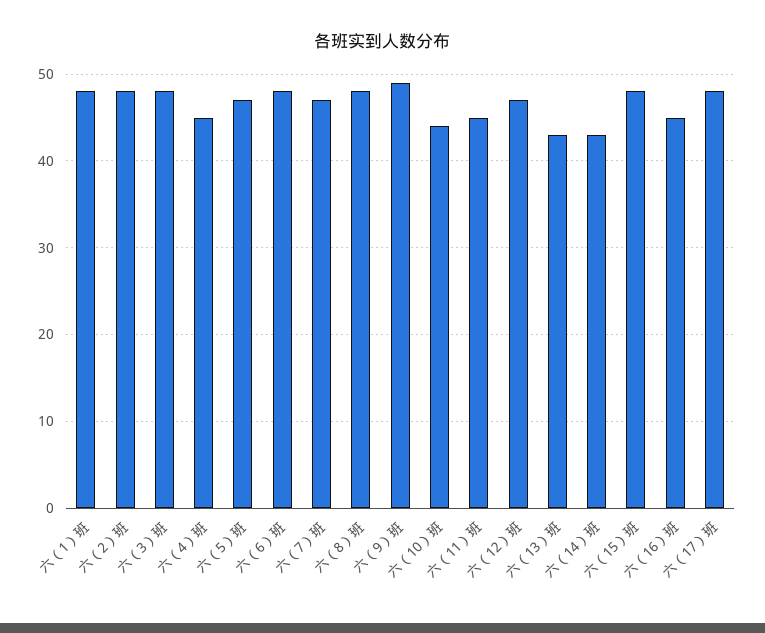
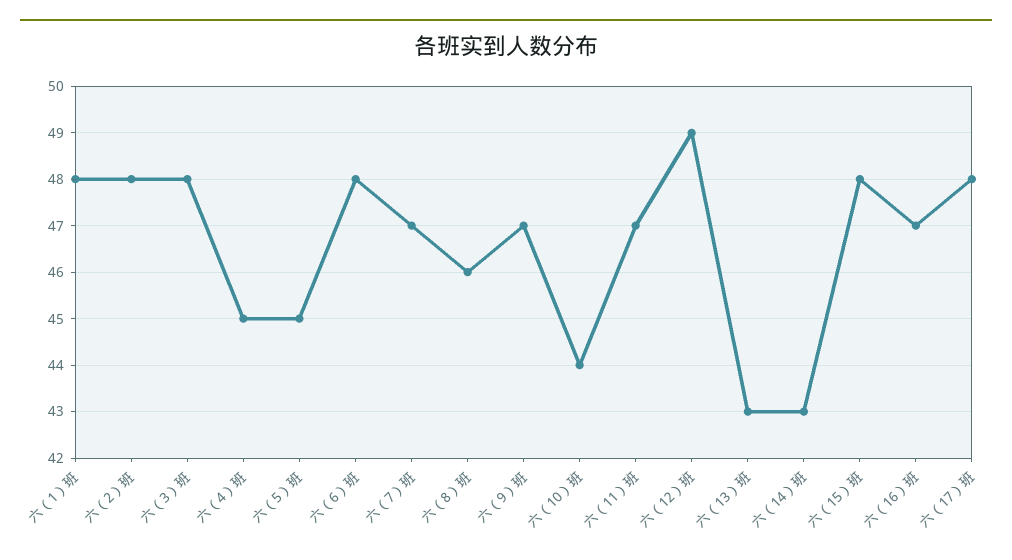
六（5）班: 47 -> 45
六（8）班: 48 -> 46
六（9）班: 49 -> 47
六（11）班: 45 -> 47
六（12）班: 47 -> 49
六（16）班: 45 -> 47

